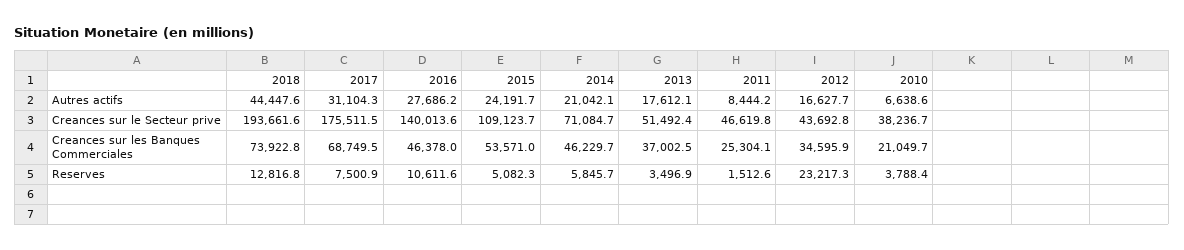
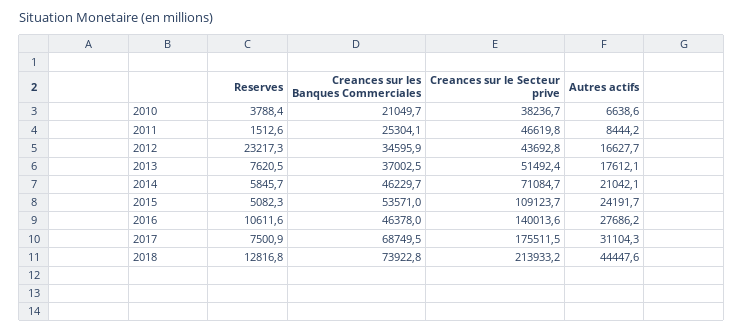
2018, Creances sur le Secteur prive: 193661.6 -> 213933.2
2013, Reserves: 3496.9 -> 7620.5

